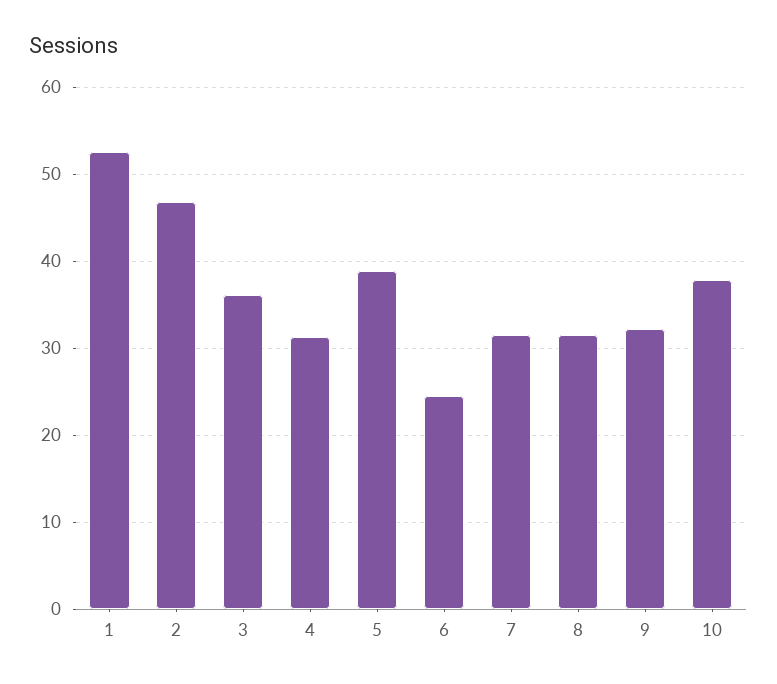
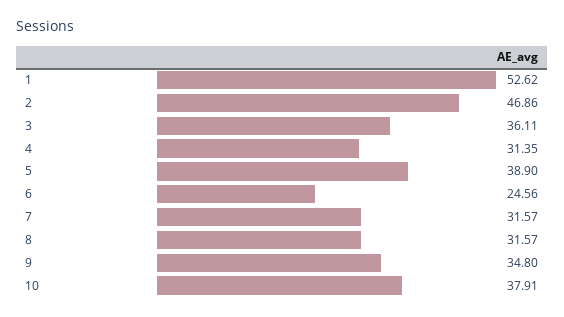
9: 32 -> 34.8

